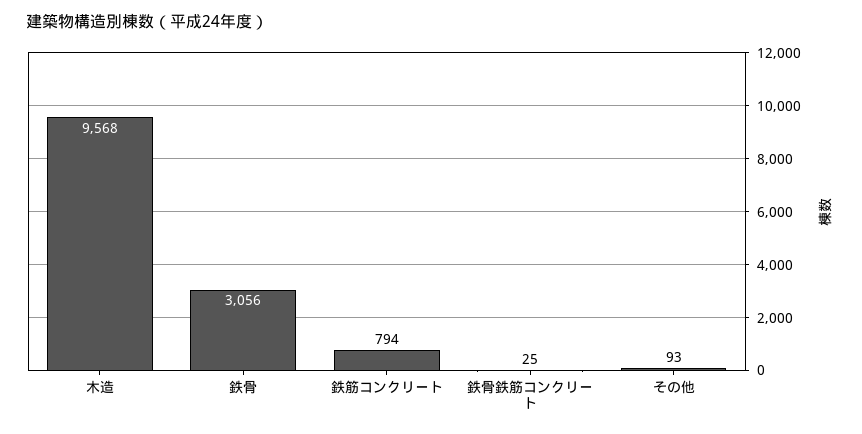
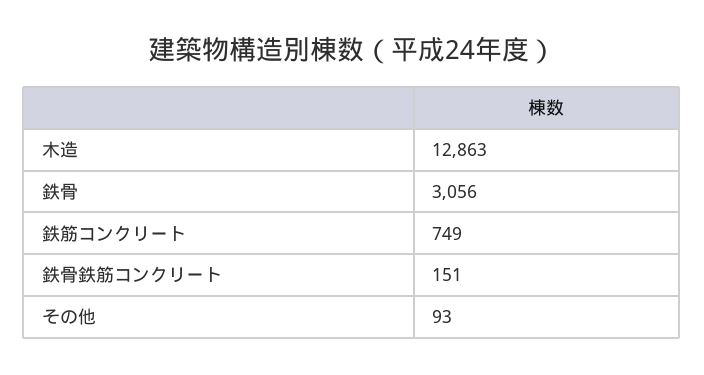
木造: 9568 -> 12863
鉄筋コンクリート: 794 -> 749
鉄骨鉄筋コンクリート: 25 -> 151

